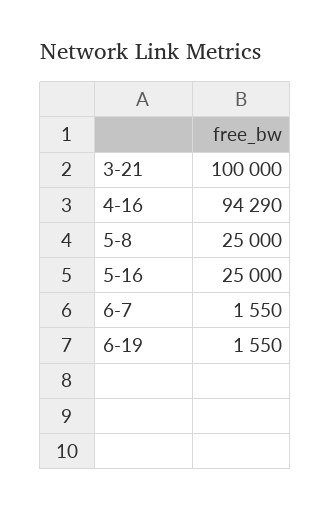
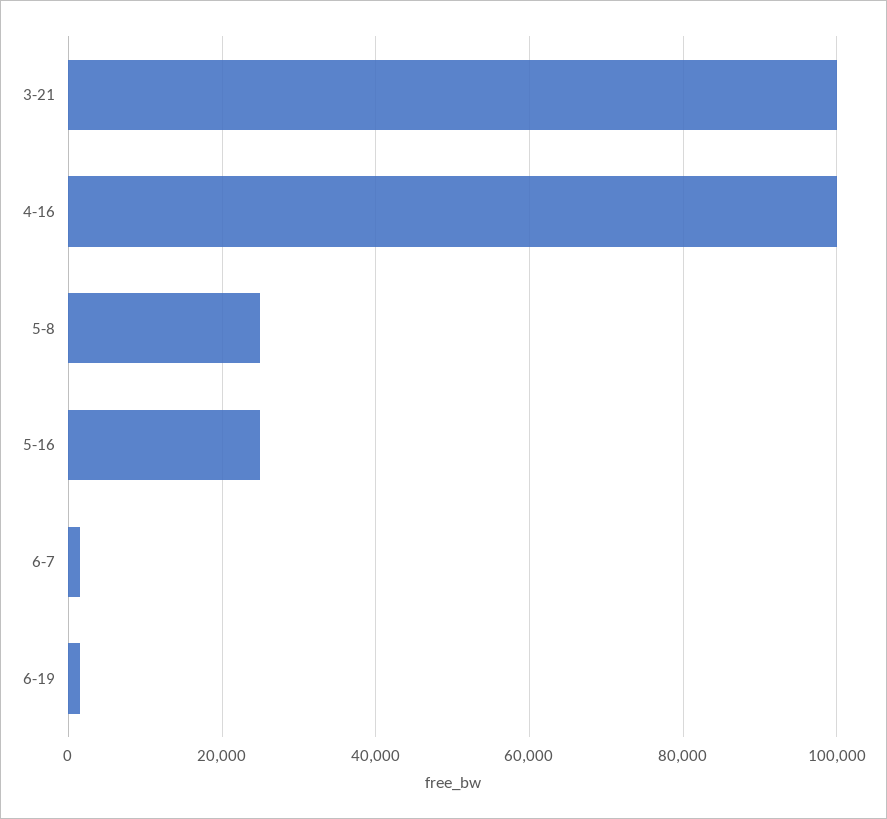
4-16: 94290 -> 100000

